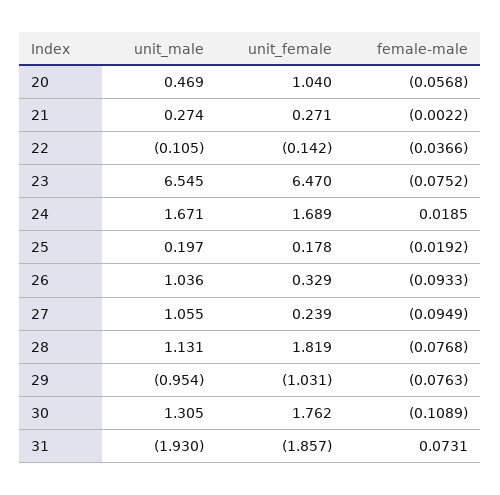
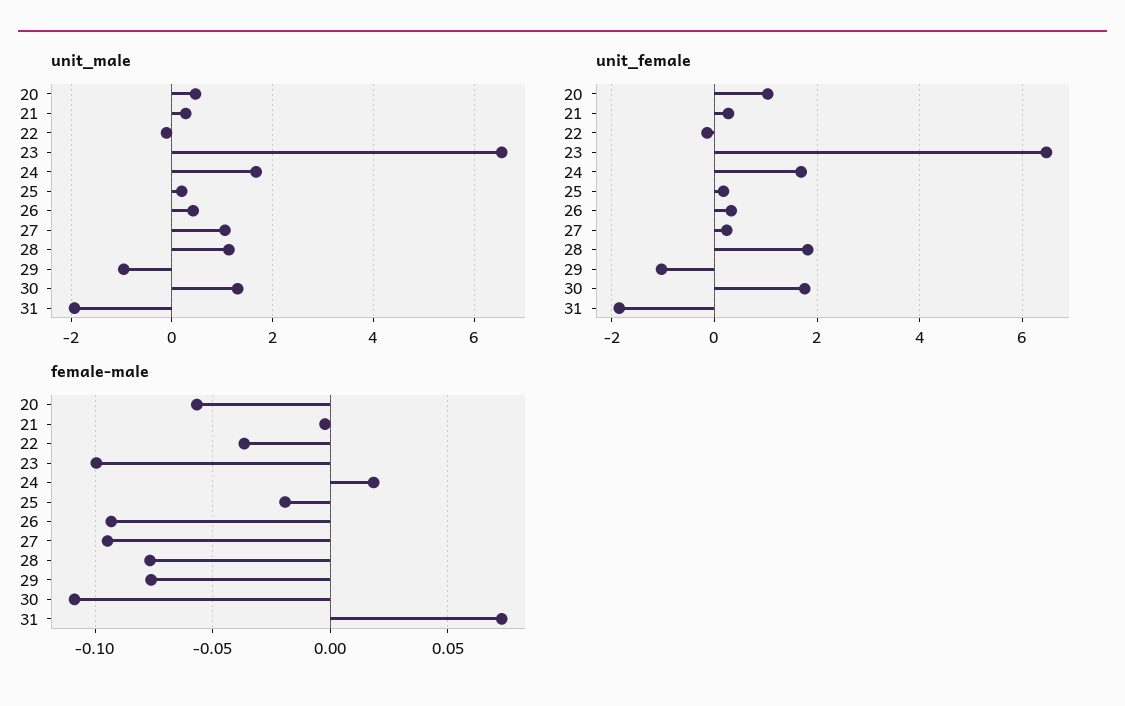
female-male, 23: -0.0752 -> -0.1
unit_male, 26: 1.036 -> 0.4

